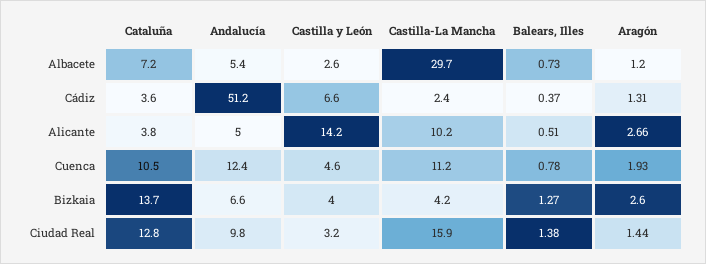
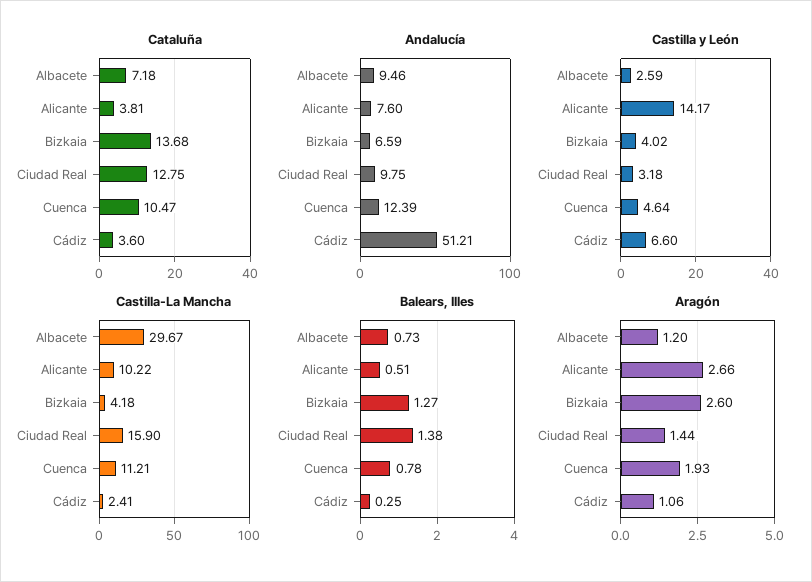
Andalucía, Albacete: 5.4 -> 9.46
Balears, Illes, Cádiz: 0.37 -> 0.25
Aragón, Cádiz: 1.31 -> 1.06
Andalucía, Alicante: 5 -> 7.6

